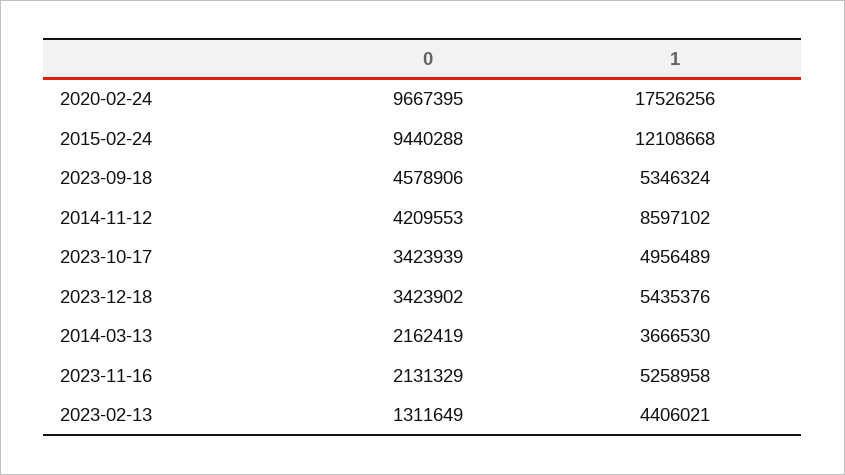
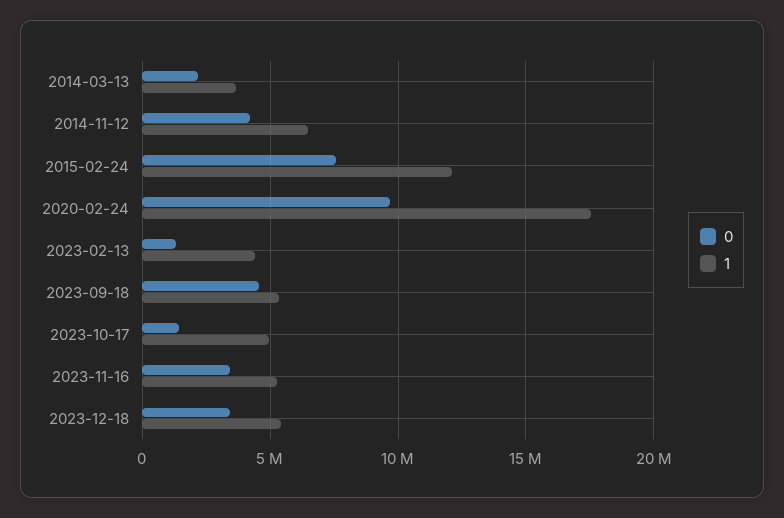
0, 2015-02-24: 9440288 -> 7500000
1, 2014-11-12: 8597102 -> 6500000
0, 2023-10-17: 3423939 -> 1500000
0, 2023-11-16: 2131329 -> 3500000

